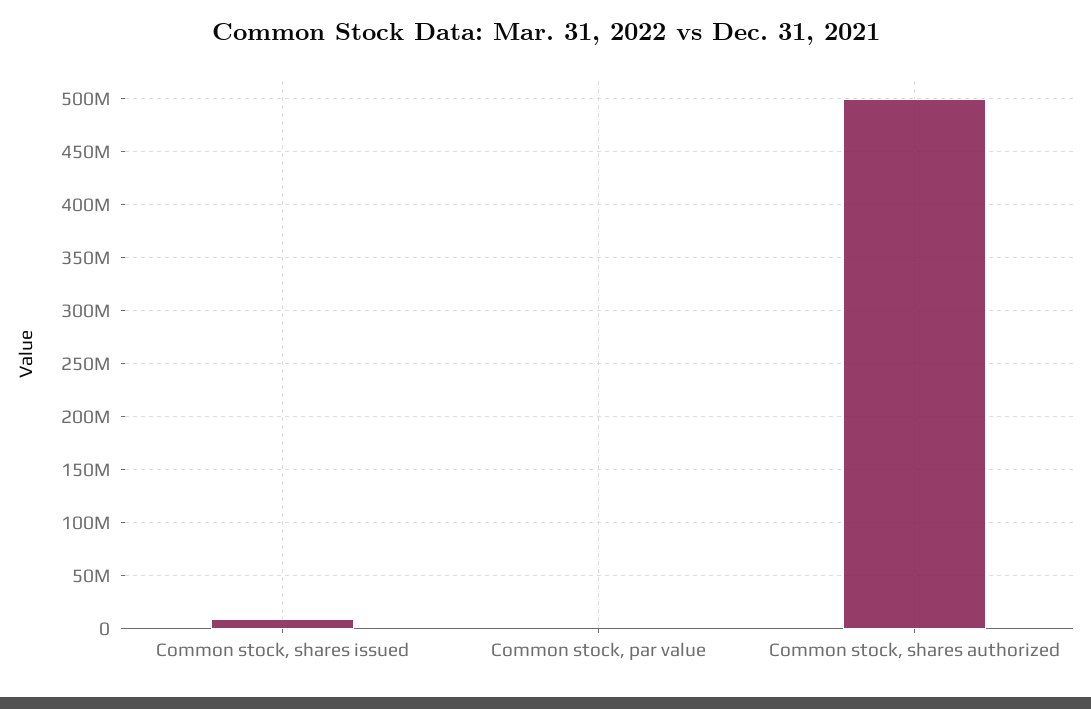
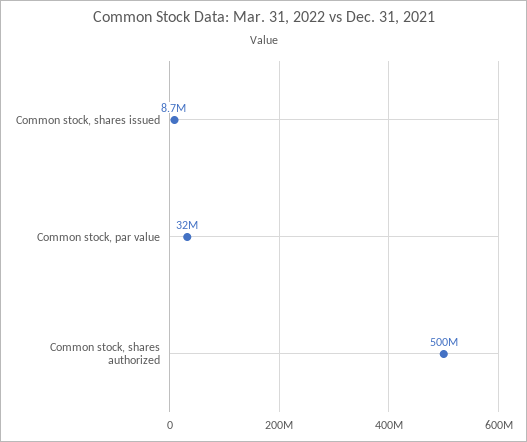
Common stock, par value: 0 -> 32000000

